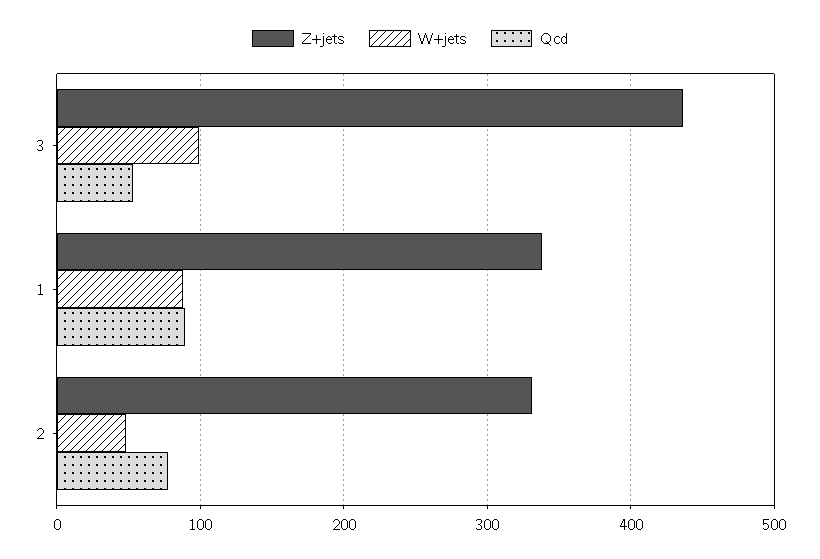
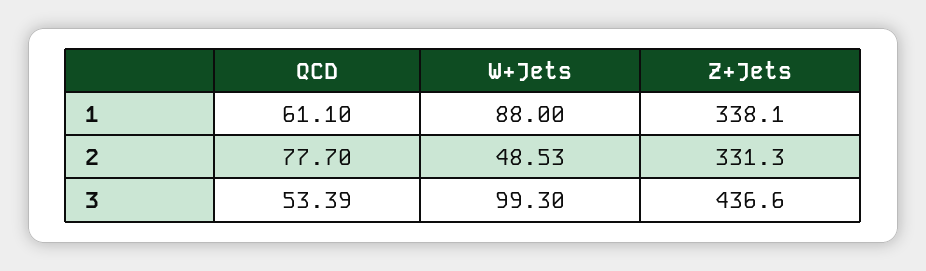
Qcd, 1: 90 -> 61.1

